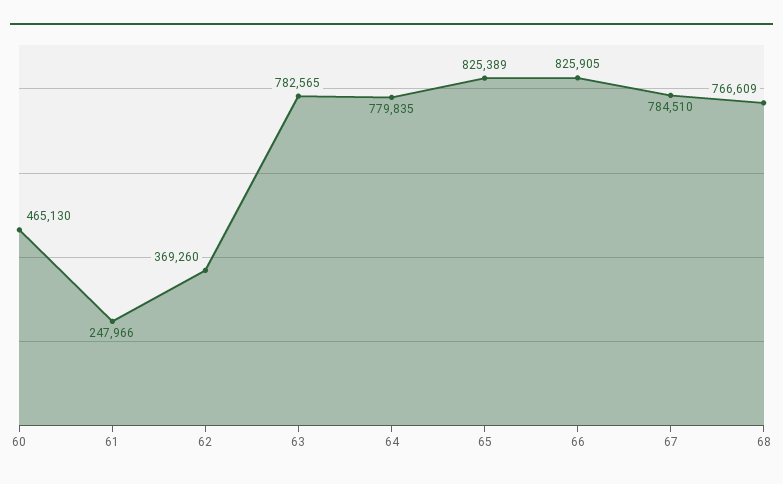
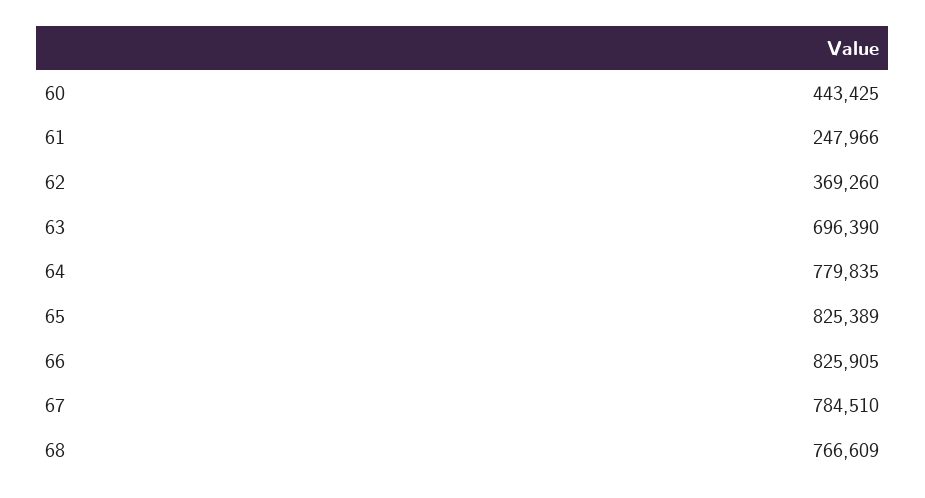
60: 465130 -> 443425
63: 782565 -> 696390

